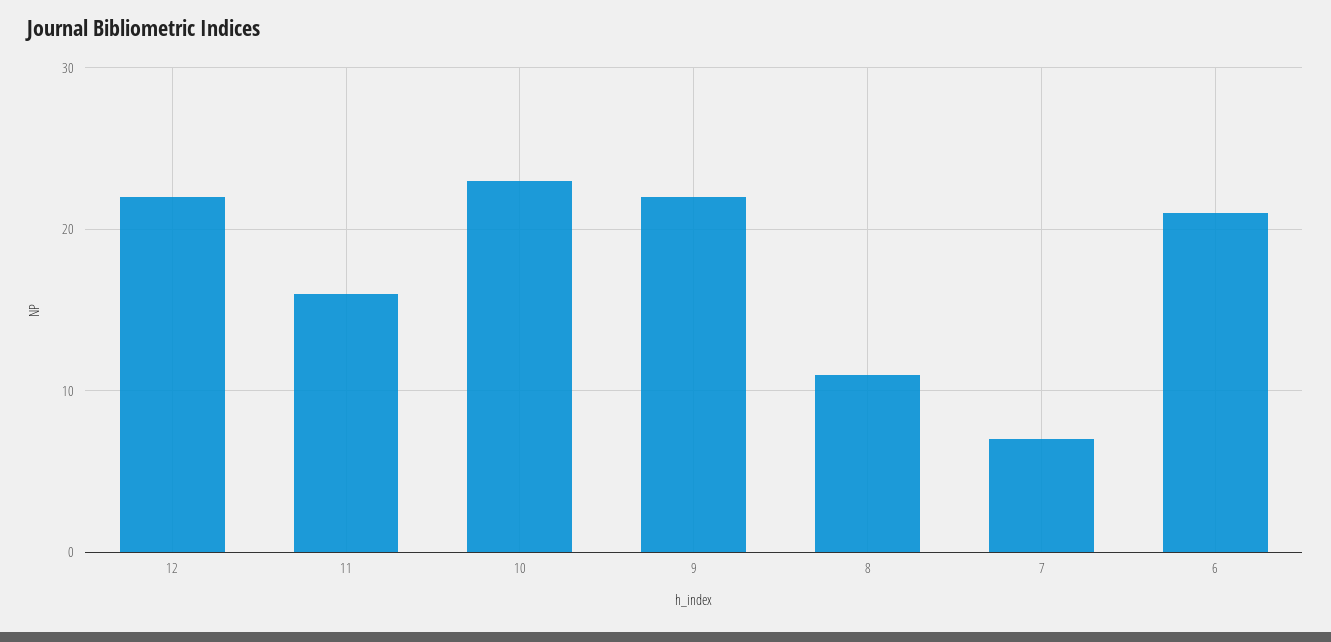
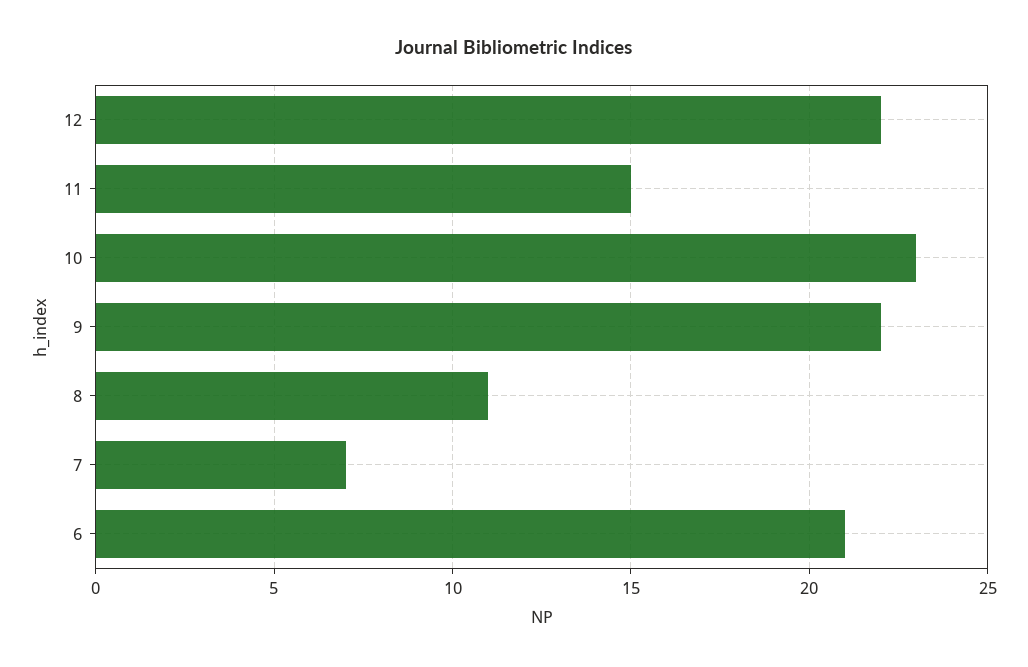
11: 16 -> 15

